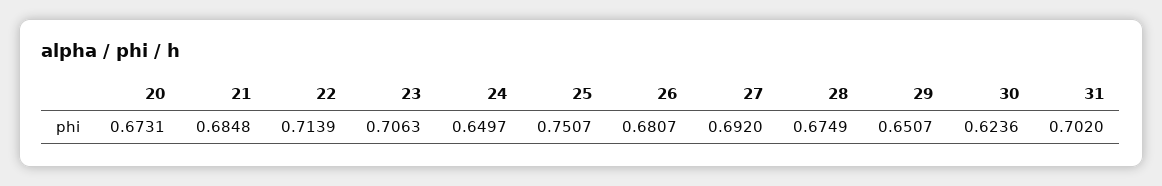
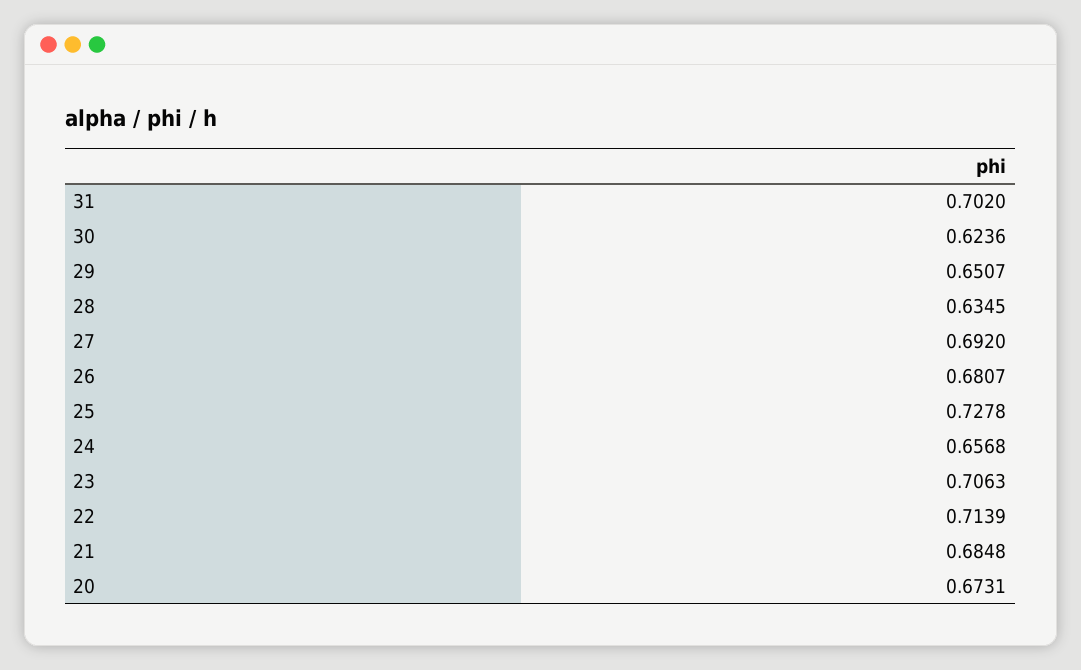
24: 0.6497 -> 0.6568
25: 0.7507 -> 0.7278
28: 0.6749 -> 0.6345

